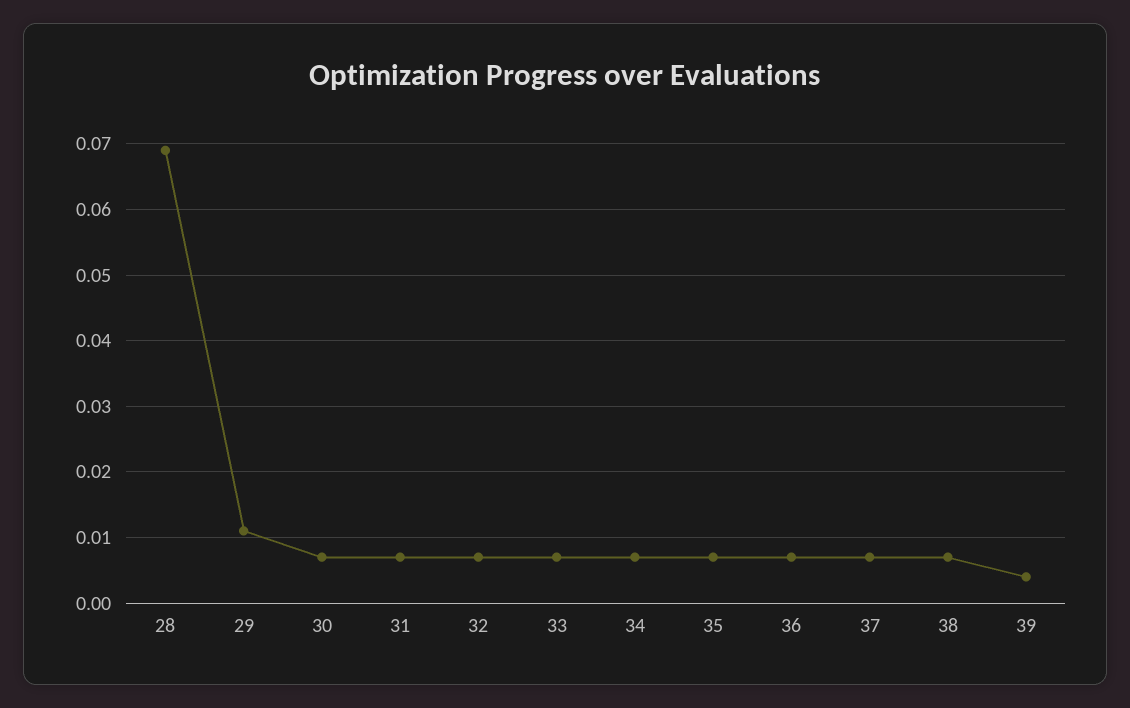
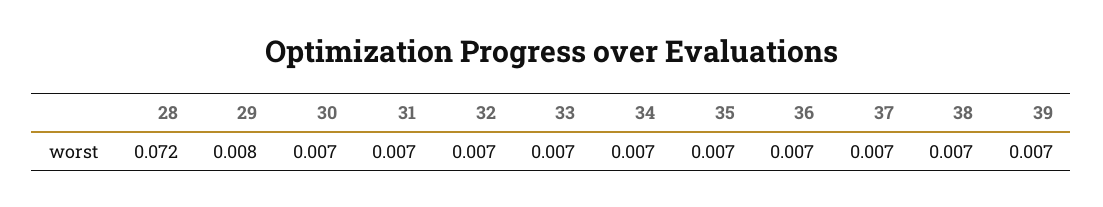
28: 0.069 -> 0.072
29: 0.011 -> 0.008
39: 0.004 -> 0.007

